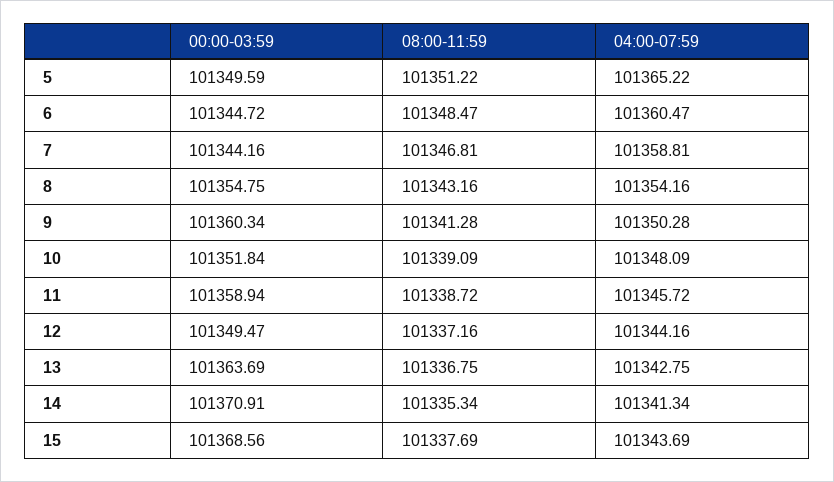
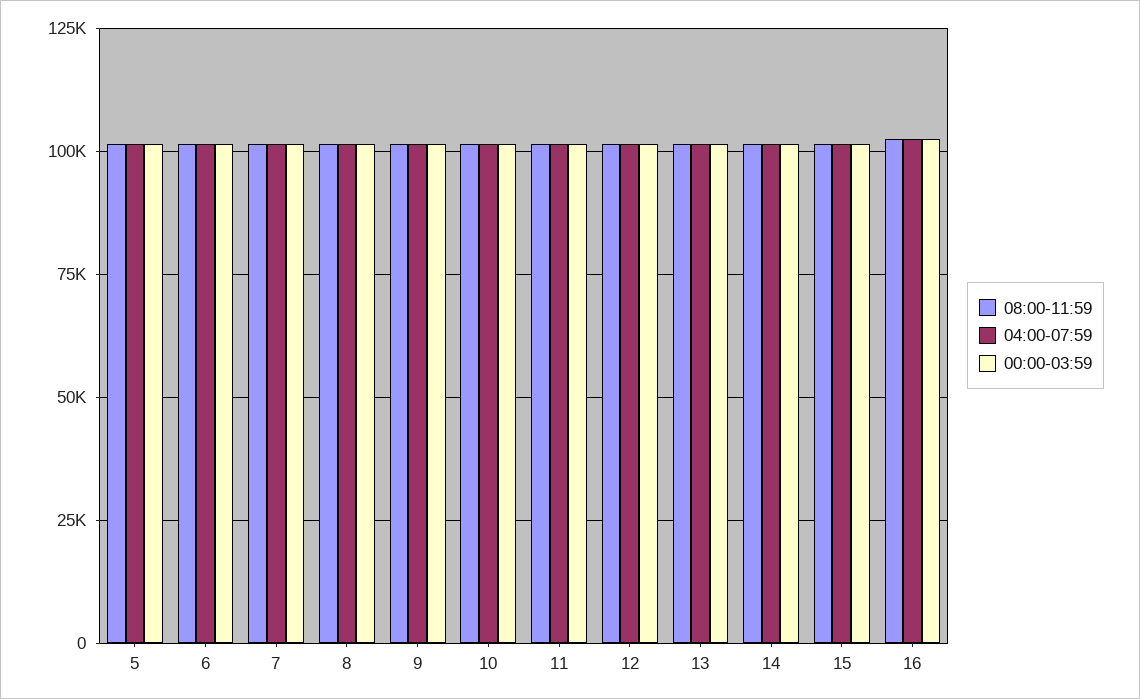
08:00-11:59, 16: none -> 102500
04:00-07:59, 16: none -> 102500
00:00-03:59, 16: none -> 102500

